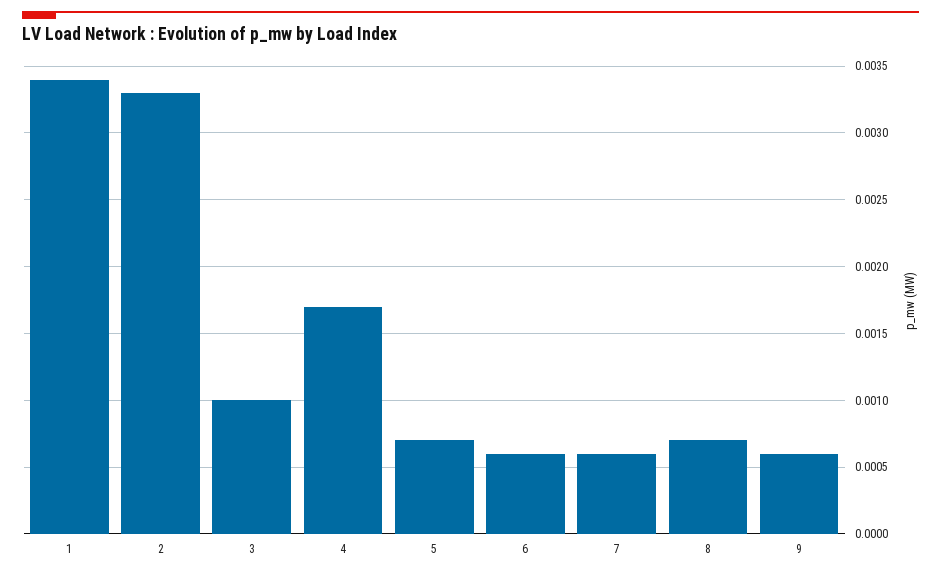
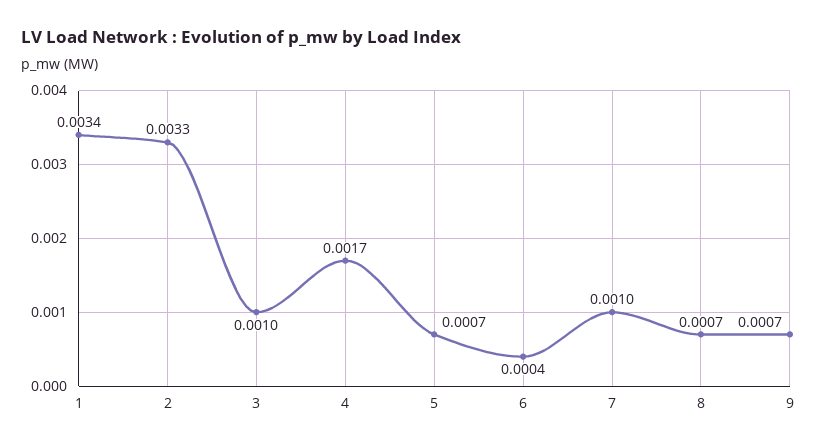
6: 0.0006 -> 0.0004
7: 0.0006 -> 0.001
9: 0.0006 -> 0.0007

